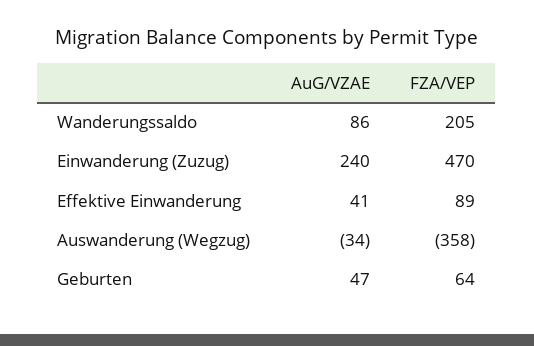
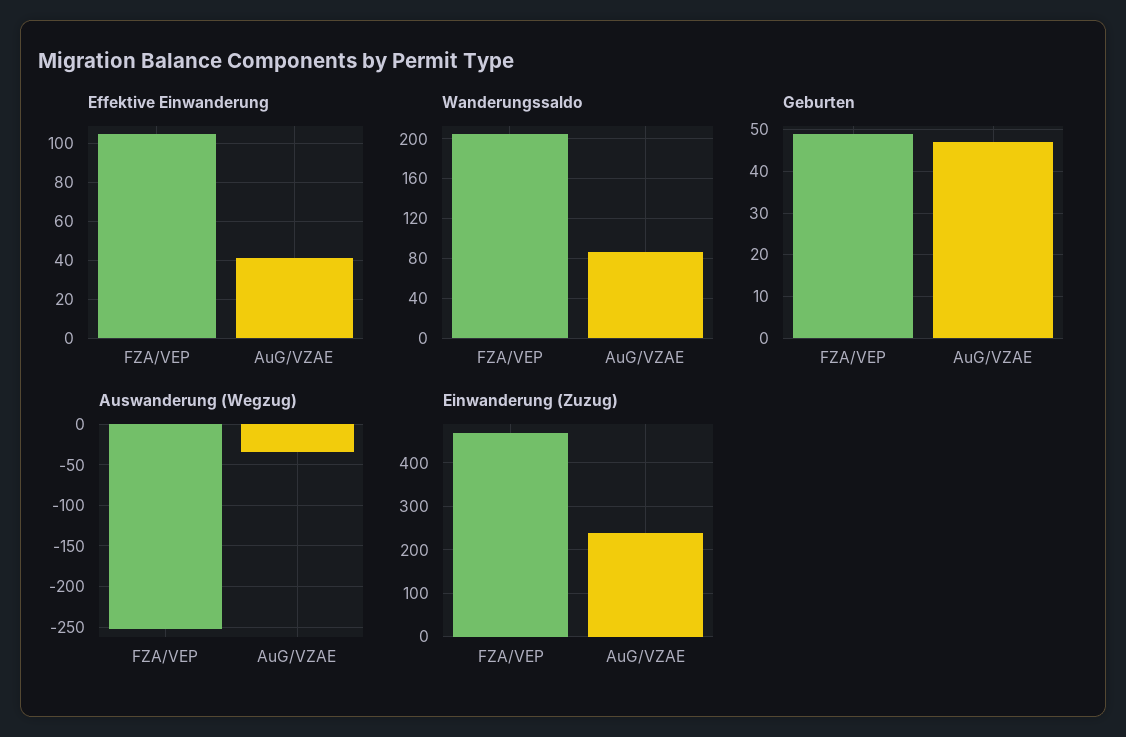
Effektive Einwanderung, FZA/VEP: 89 -> 105
Auswanderung (Wegzug), FZA/VEP: -358 -> -250
Geburten, FZA/VEP: 64 -> 50

